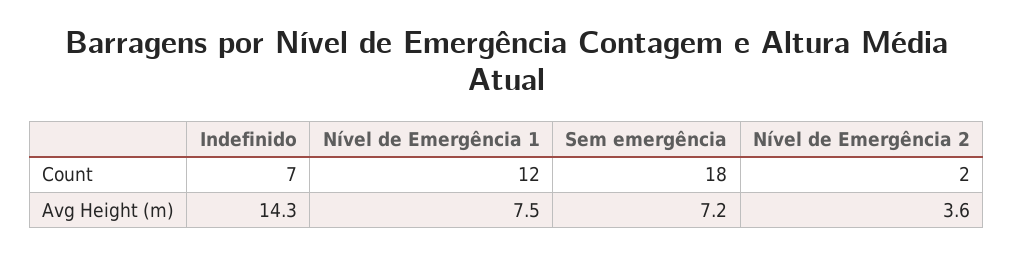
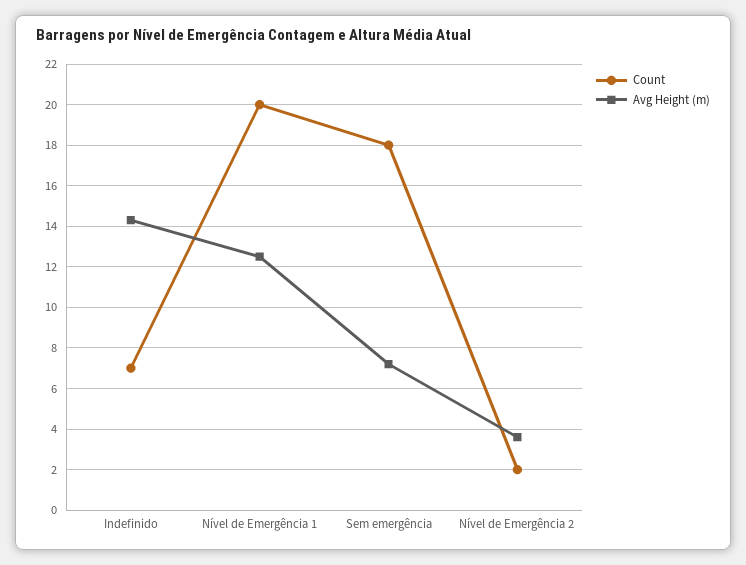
Count, Nível de Emergência 1: 12 -> 20
Avg Height (m), Nível de Emergência 1: 7.5 -> 12.5

